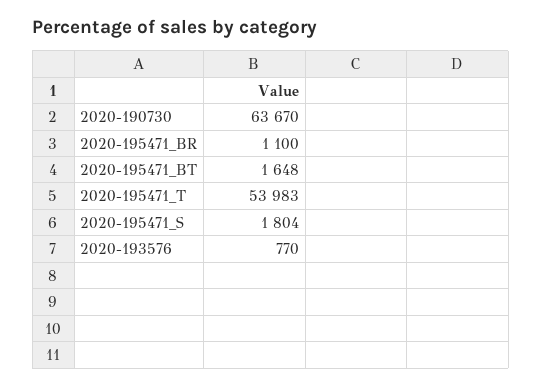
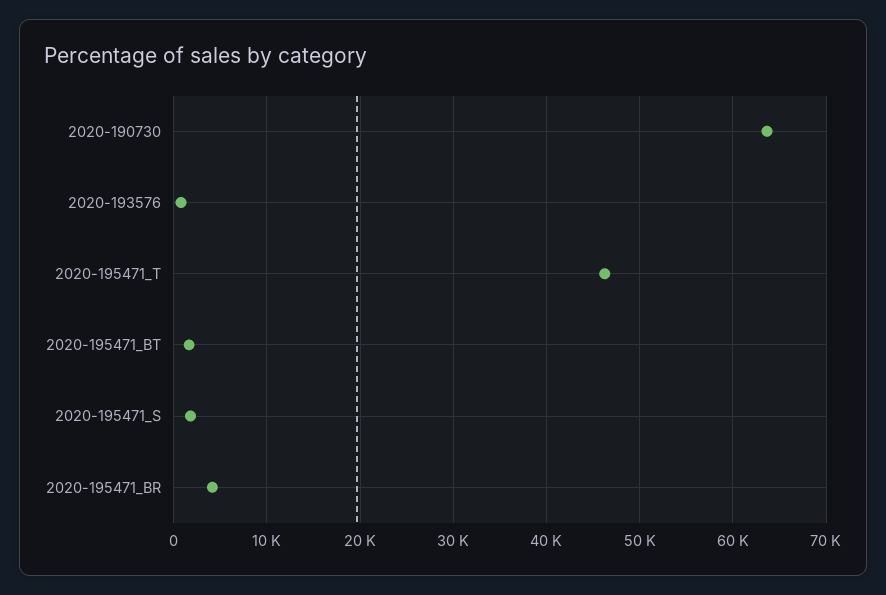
2020-195471_BR: 1100 -> 4000
2020-195471_T: 53983 -> 46000

